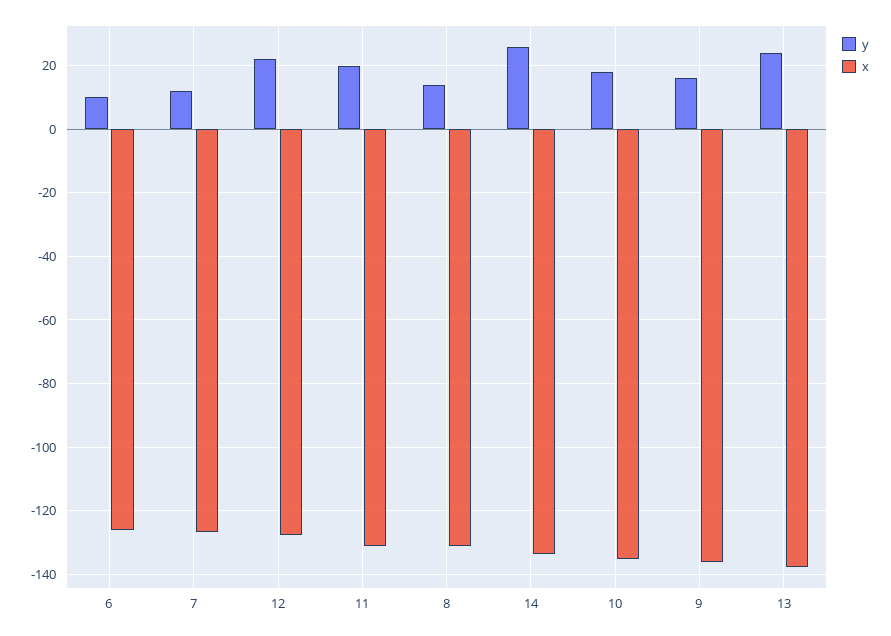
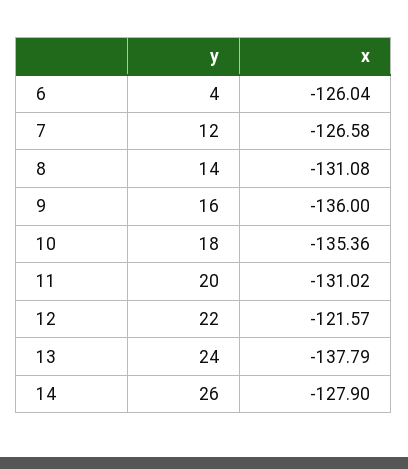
y, 6: 10 -> 4
x, 12: -128 -> -121.57
x, 14: -134 -> -127.9

